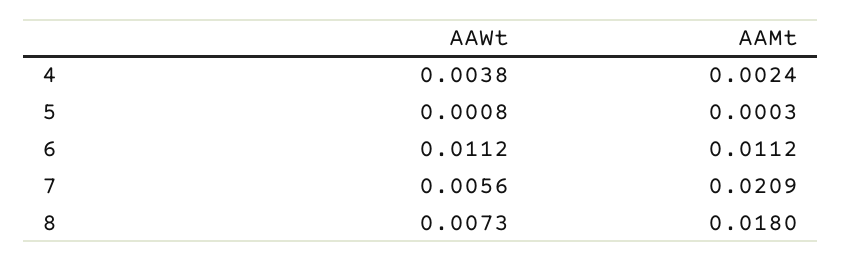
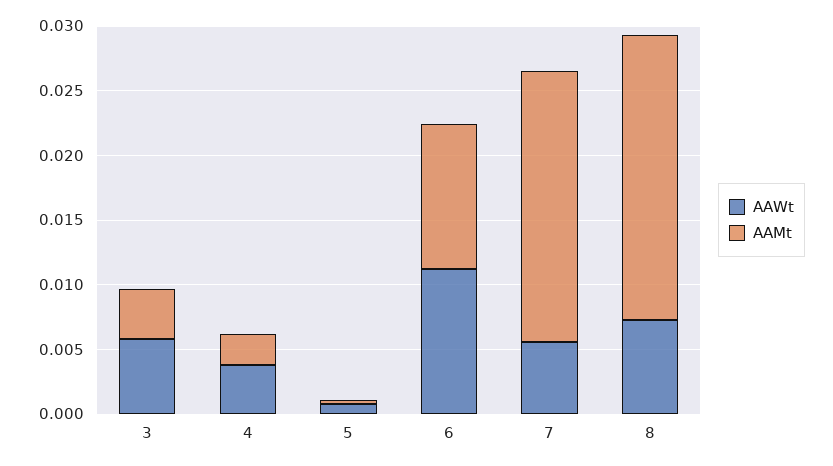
AAMt, 8: 0.018 -> 0.022
AAWt, 3: none -> 0.006
AAMt, 3: none -> 0.004

